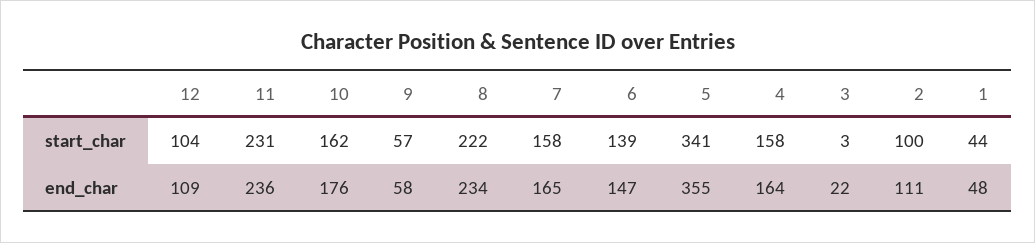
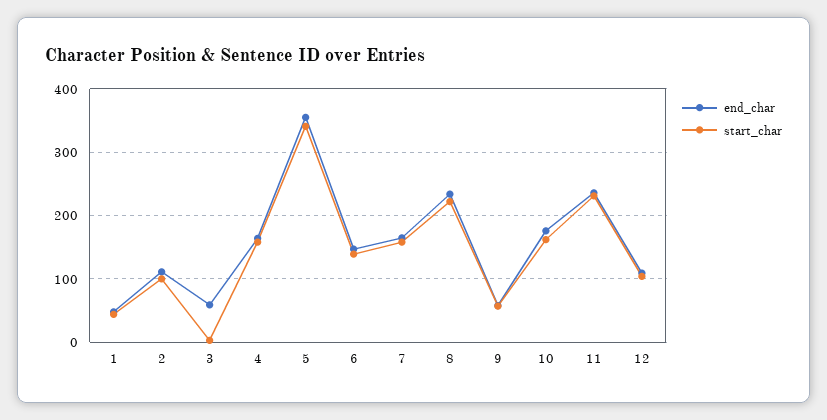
end_char, 3: 22 -> 60

